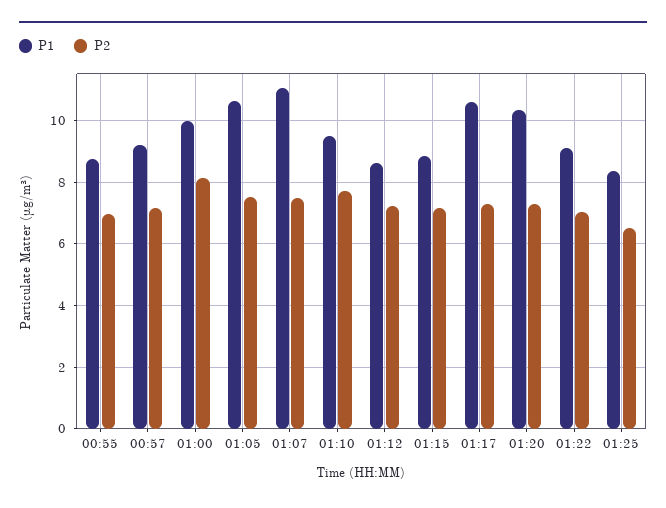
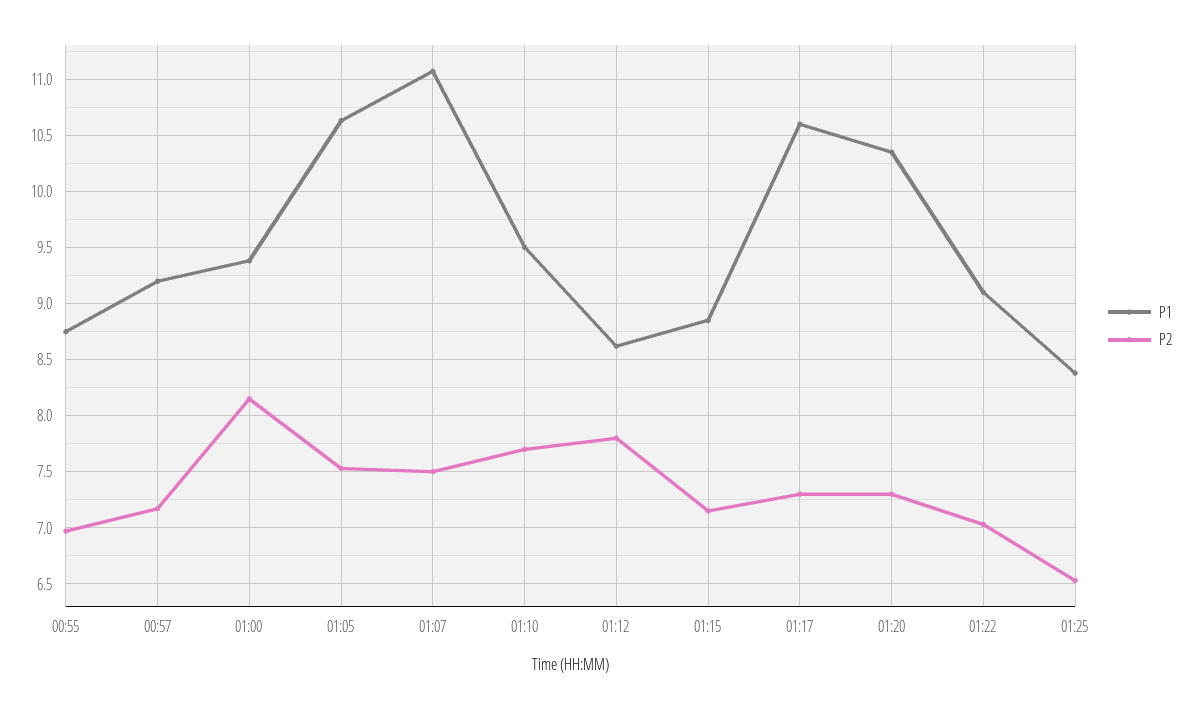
P1, 01:00: 10 -> 9.4
P2, 01:12: 7.2 -> 7.8

